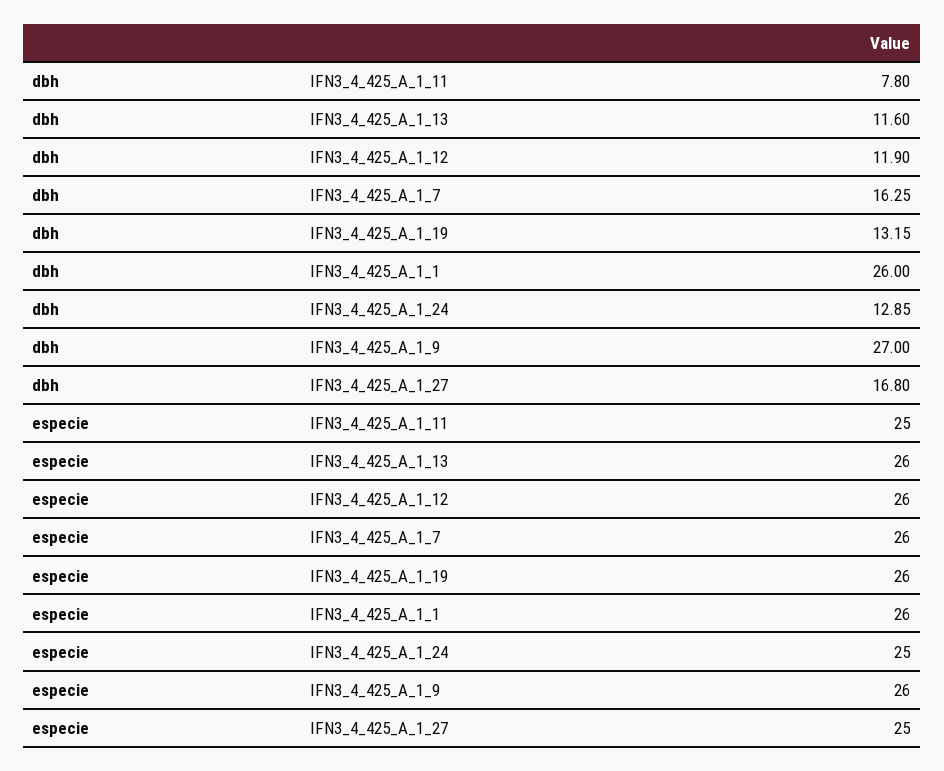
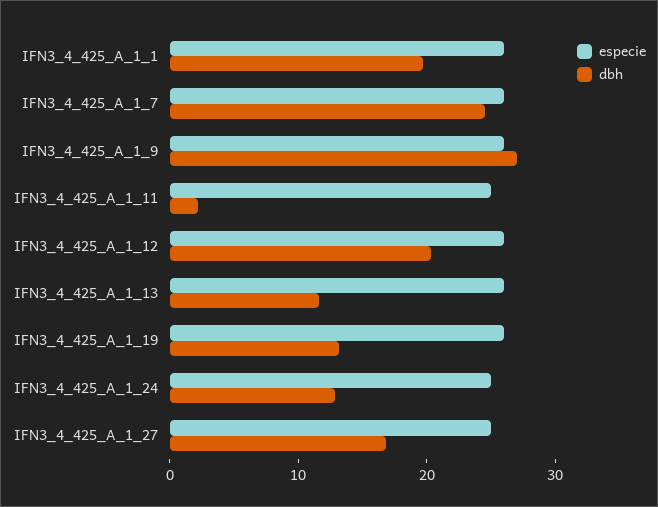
dbh, IFN3_4_425_A_1_11: 7.8 -> 2
dbh, IFN3_4_425_A_1_12: 11.9 -> 20
dbh, IFN3_4_425_A_1_7: 16.25 -> 24
dbh, IFN3_4_425_A_1_1: 26 -> 20

